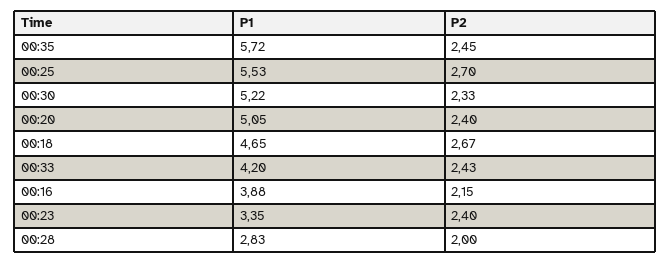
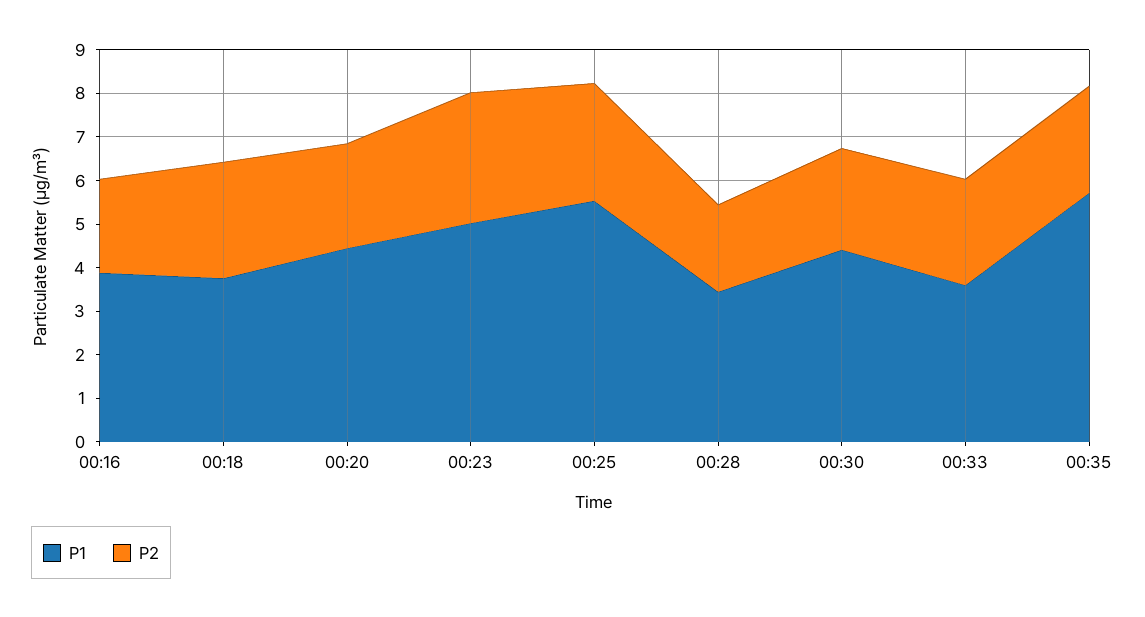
P1, 00:30: 5.22 -> 4.4
P1, 00:20: 5.05 -> 4.4
P1, 00:18: 4.65 -> 3.8
P1, 00:33: 4.2 -> 3.6
P1, 00:23: 3.35 -> 5
P2, 00:23: 2.4 -> 3
P1, 00:28: 2.83 -> 3.4

